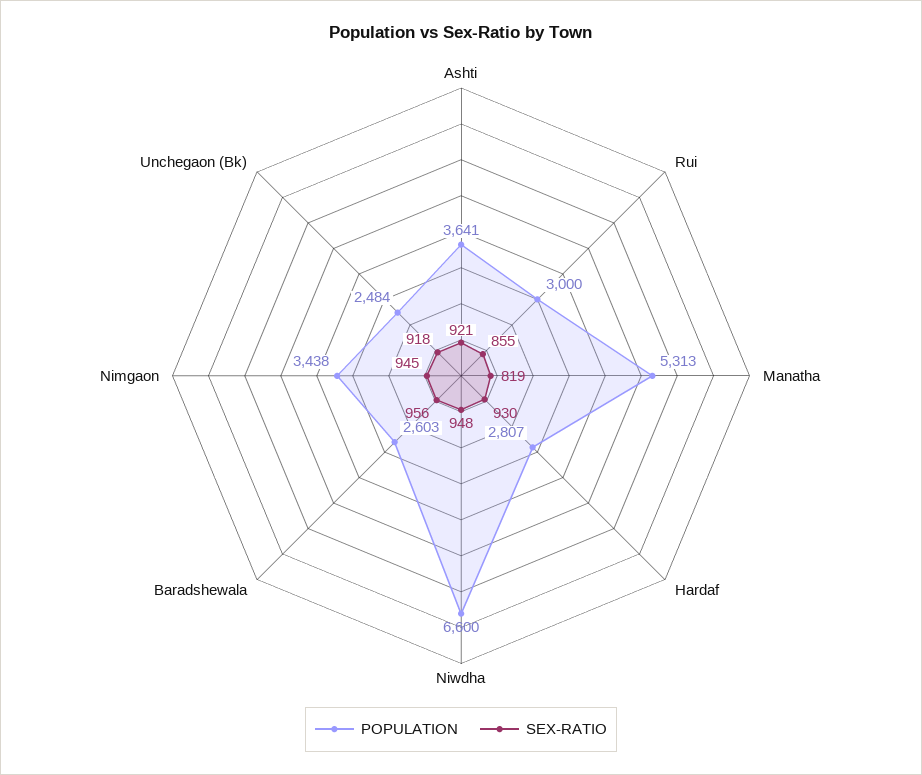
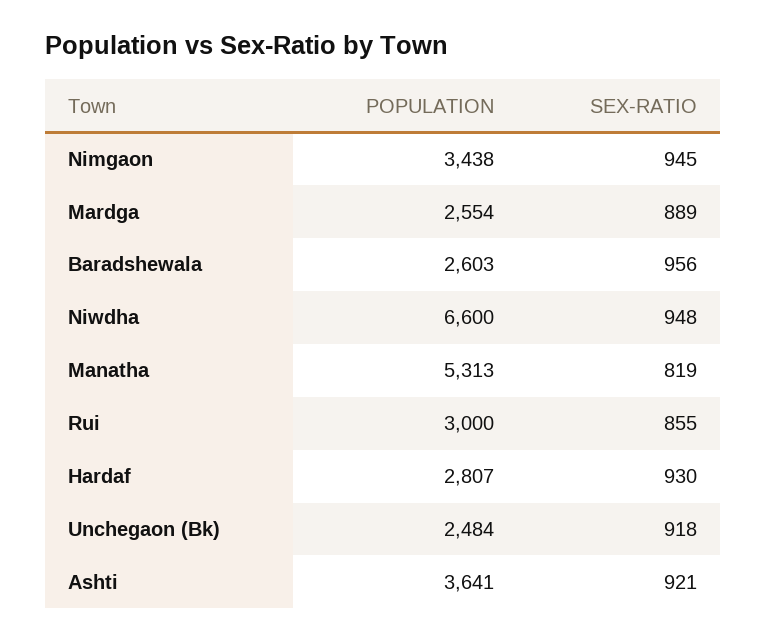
POPULATION, Mardga: none -> 2554
SEX-RATIO, Mardga: none -> 889

